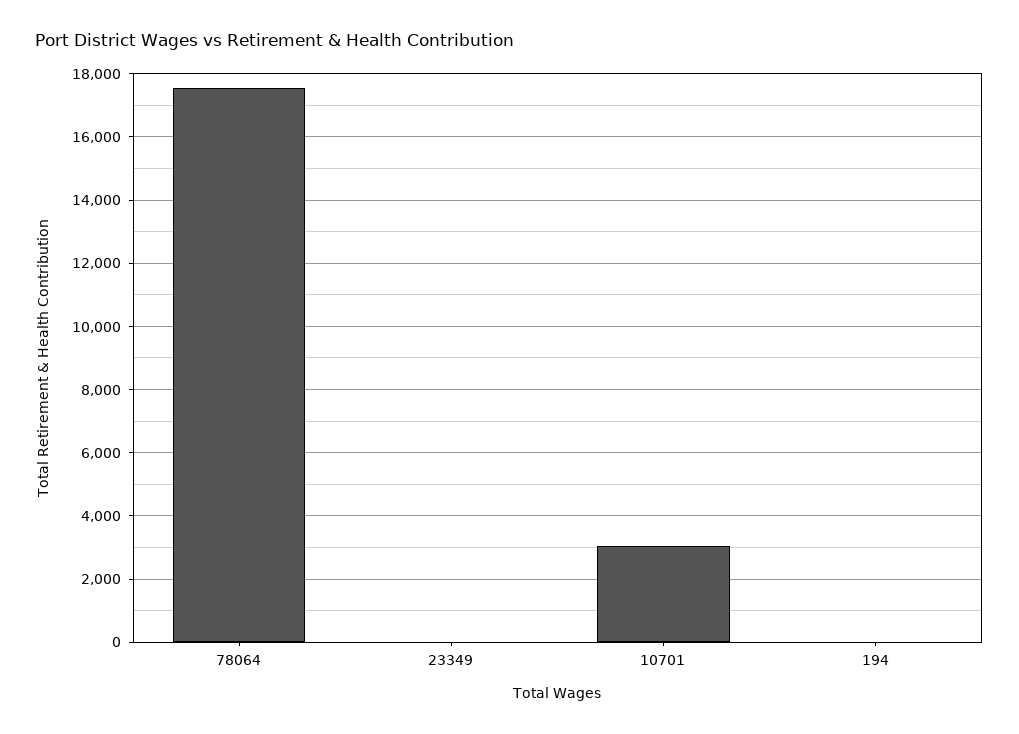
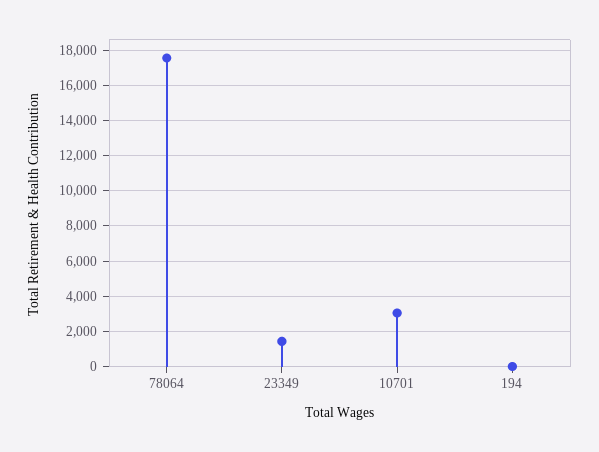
23349: 0 -> 1500

